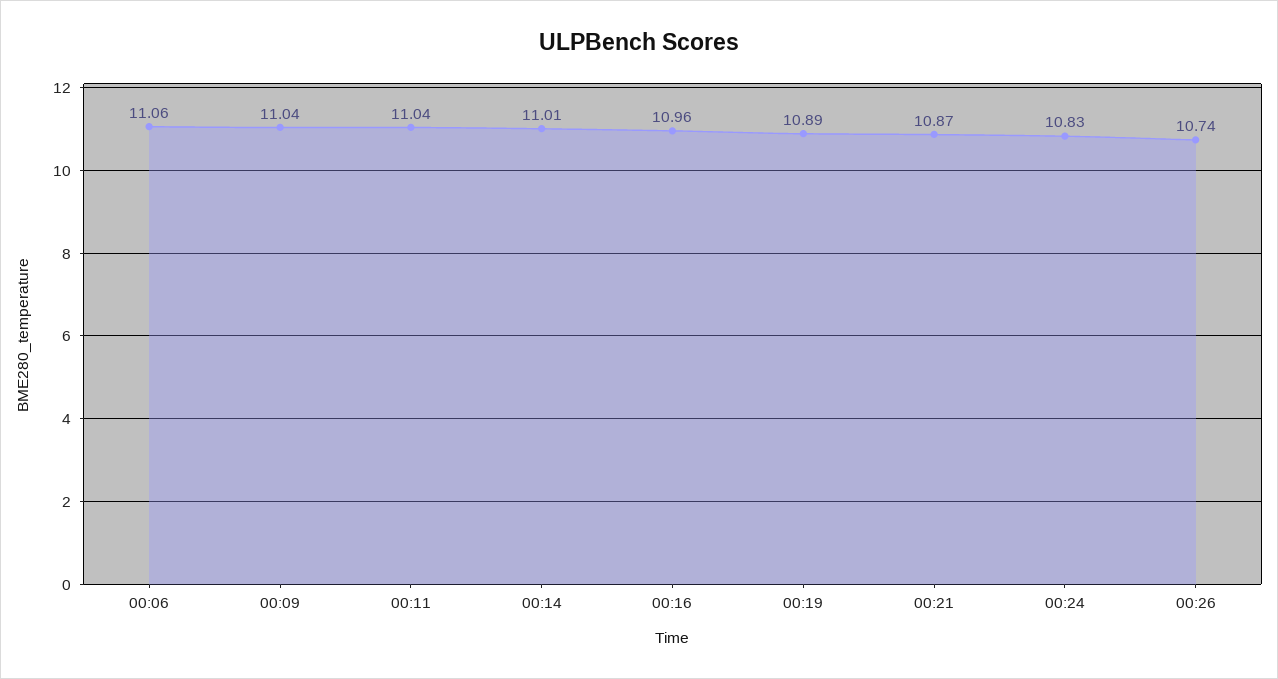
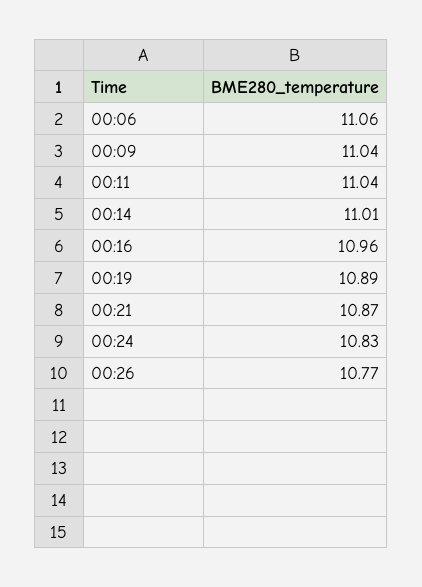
00:26: 10.74 -> 10.77

